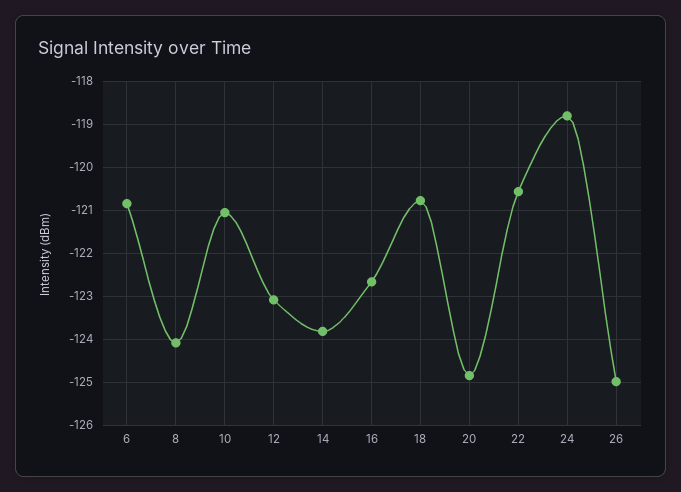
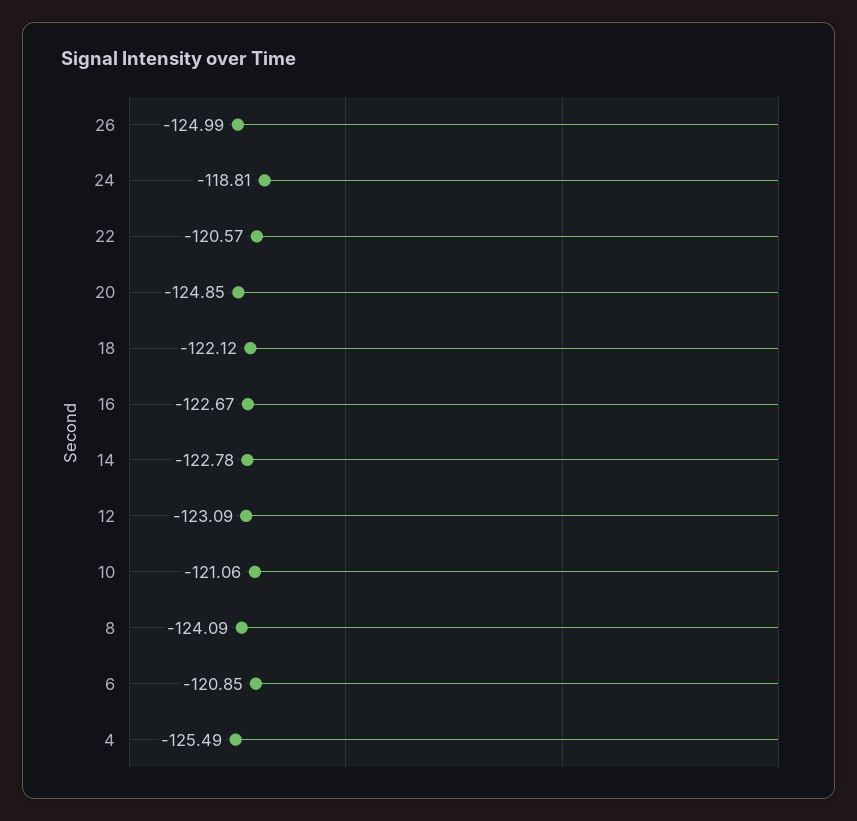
14: -123.8 -> -122.78
18: -120.8 -> -122.12
4: none -> -125.49

